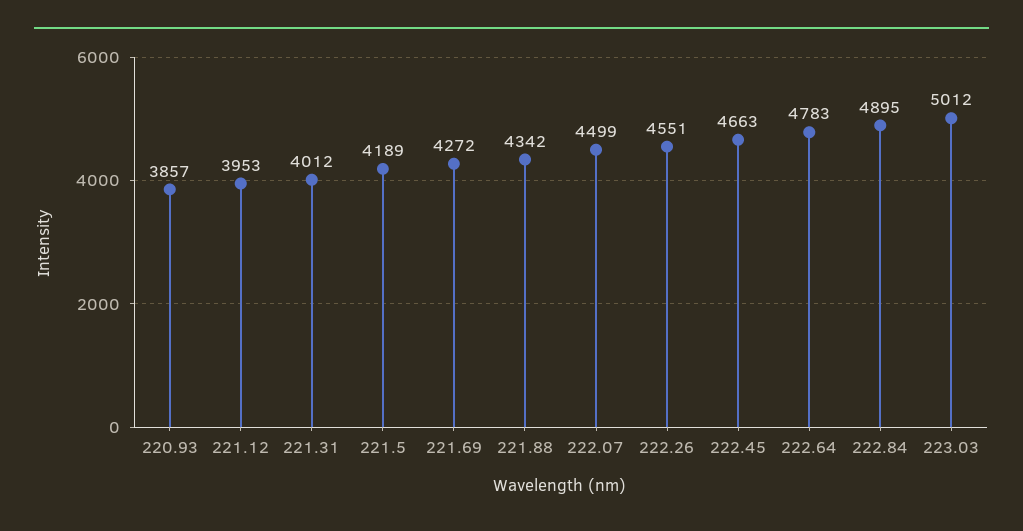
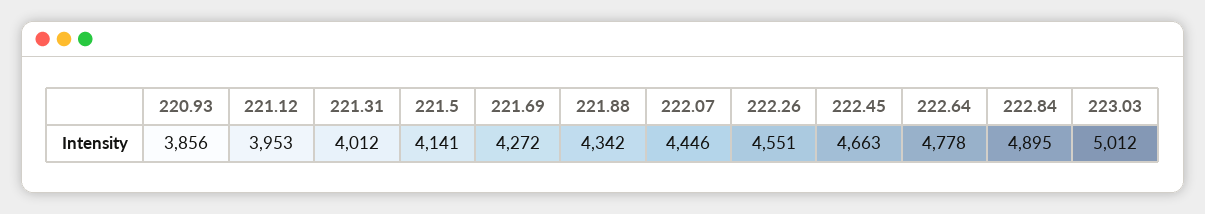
220.93: 3857 -> 3856
221.5: 4189 -> 4141
222.07: 4499 -> 4446
222.64: 4783 -> 4778

